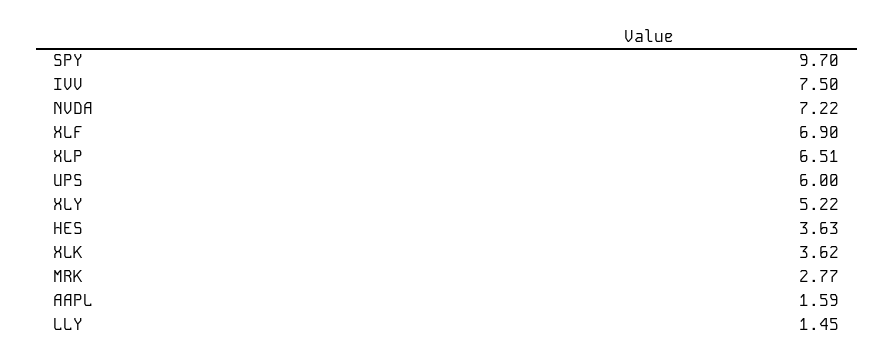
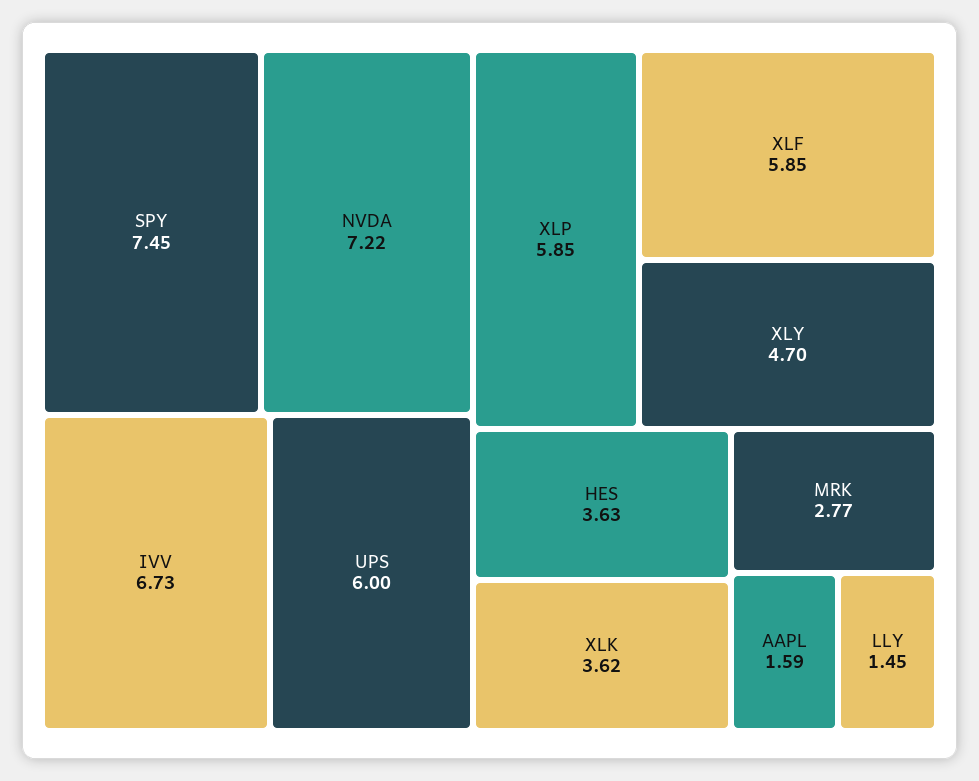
SPY: 9.7 -> 7.45
IVV: 7.5 -> 6.73
XLF: 6.9 -> 5.85
XLP: 6.51 -> 5.85
XLY: 5.22 -> 4.7

